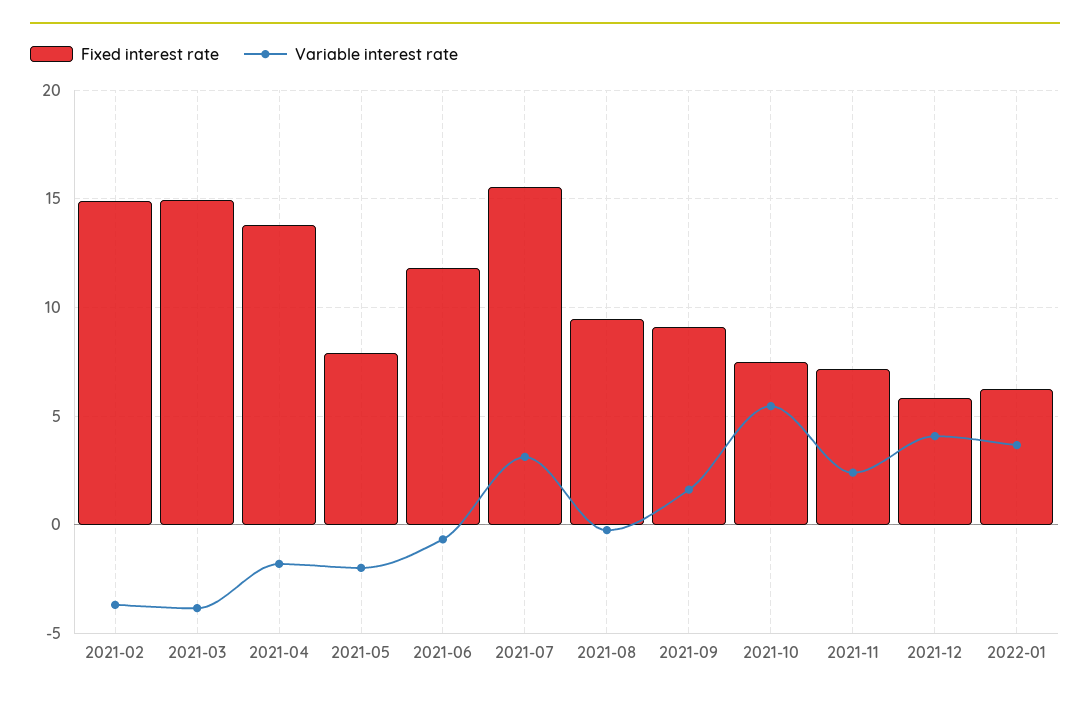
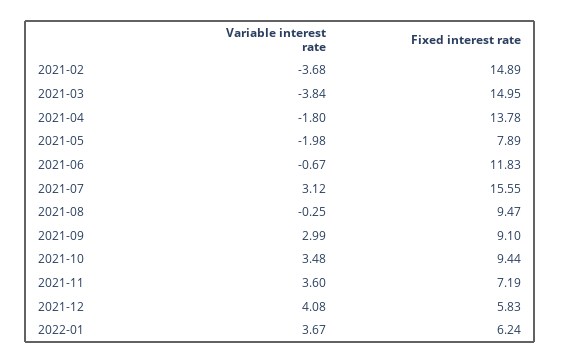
Variable interest rate, 2021-09: 1.5 -> 2.99
Fixed interest rate, 2021-10: 7.5 -> 9.44
Variable interest rate, 2021-10: 5.5 -> 3.48
Variable interest rate, 2021-11: 2.5 -> 3.6

